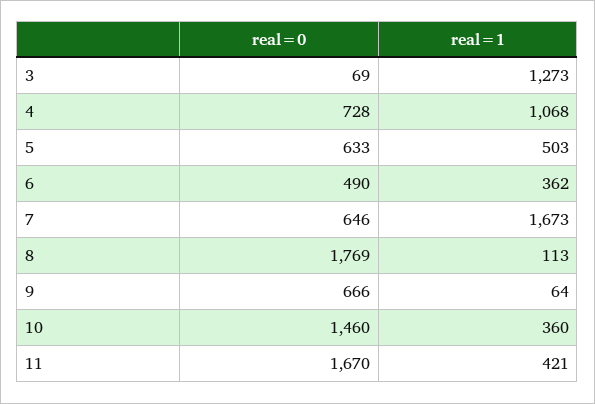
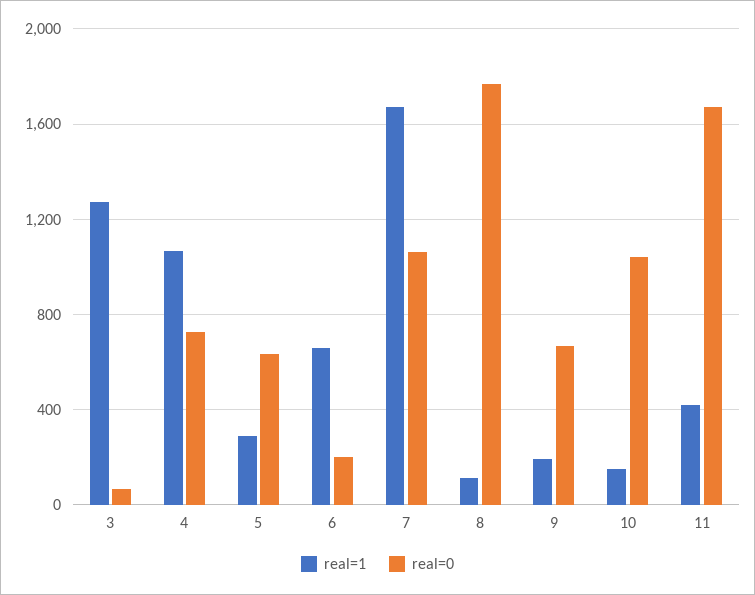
real=1, 5: 503 -> 300
real=0, 6: 490 -> 200
real=1, 6: 362 -> 650
real=0, 7: 646 -> 1050
real=1, 9: 64 -> 200
real=0, 10: 1460 -> 1050
real=1, 10: 360 -> 150

